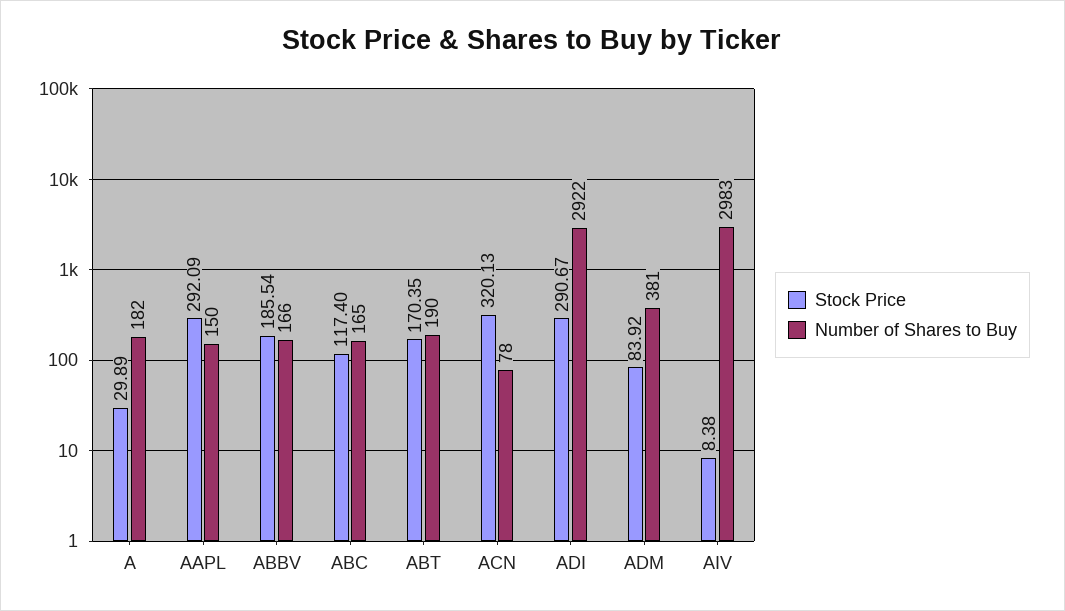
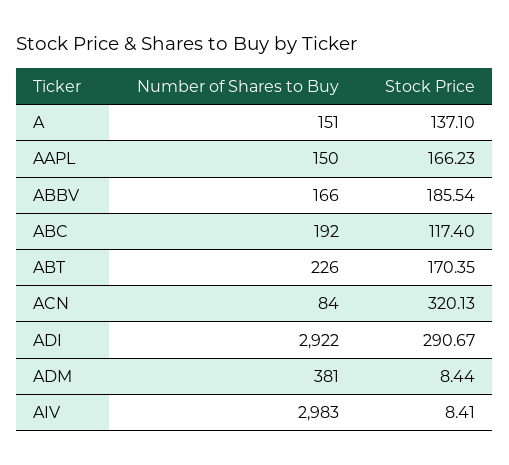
Stock Price, A: 29.89 -> 137.1
Number of Shares to Buy, A: 182 -> 151
Stock Price, AAPL: 292.09 -> 166.23
Number of Shares to Buy, ABC: 165 -> 192
Number of Shares to Buy, ABT: 190 -> 226
Number of Shares to Buy, ACN: 78 -> 84
Stock Price, ADM: 83.92 -> 8.44
Stock Price, AIV: 8.38 -> 8.41

